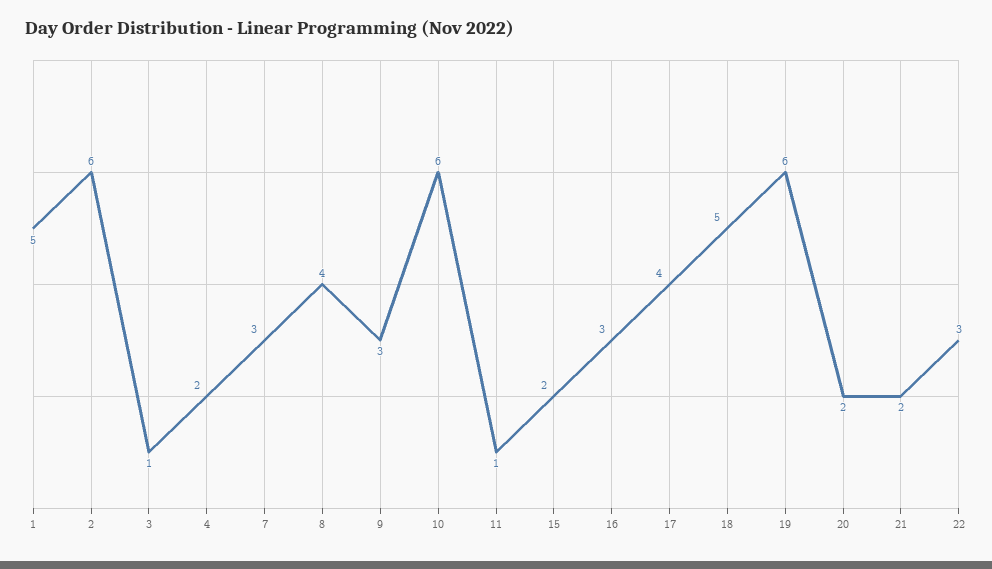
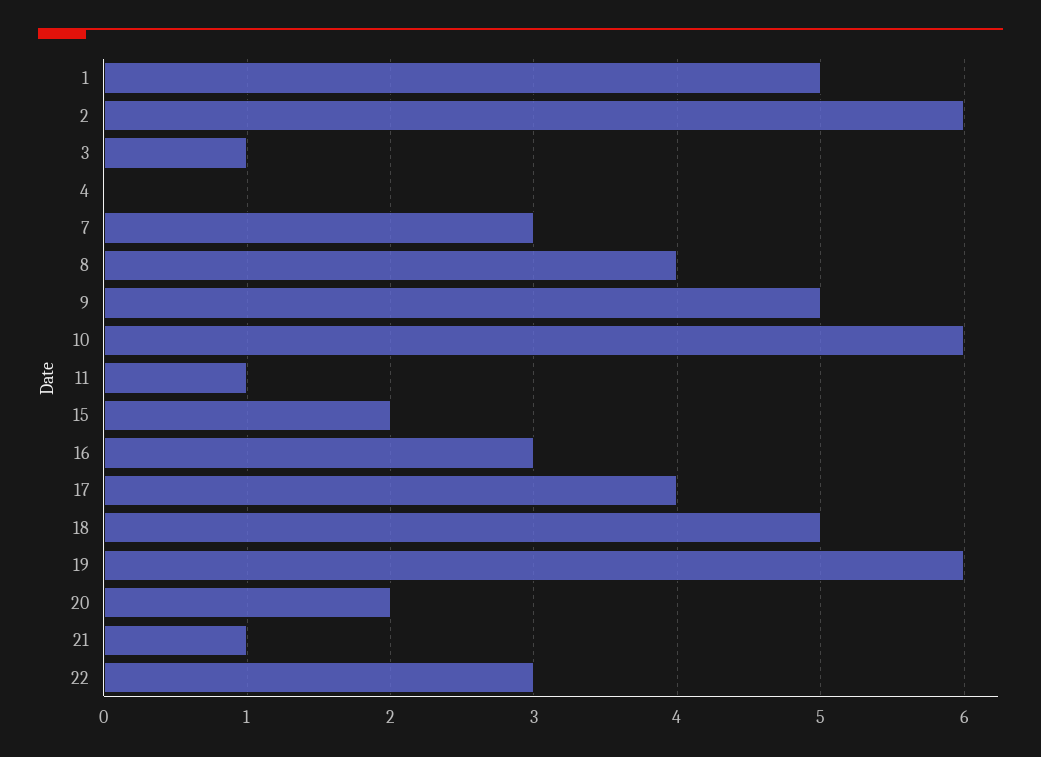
4: 2 -> 0
9: 3 -> 5
21: 2 -> 1

